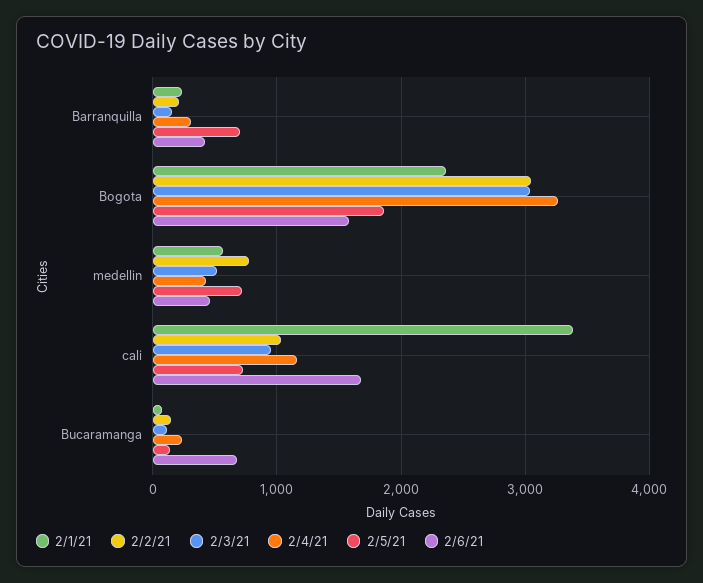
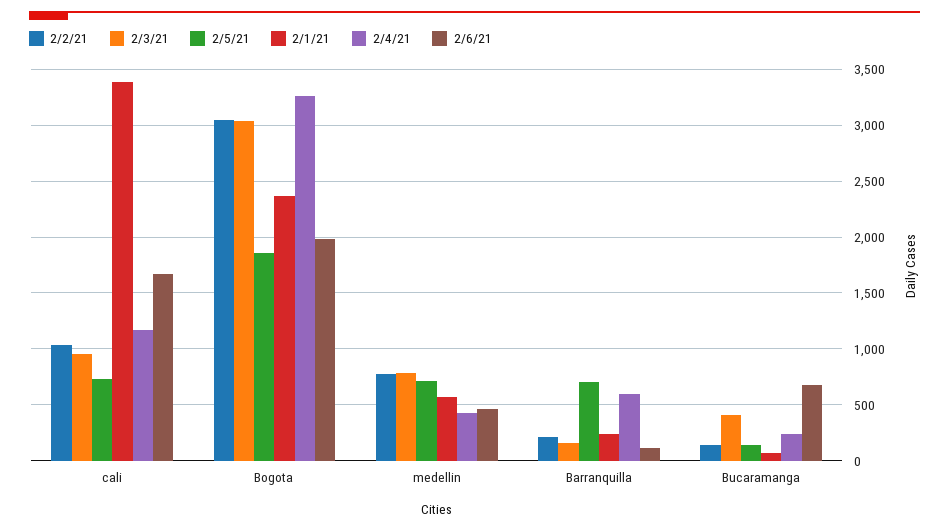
2/4/21, Barranquilla: 300 -> 600
2/6/21, Barranquilla: 400 -> 100
2/6/21, Bogota: 1600 -> 2000
2/3/21, medellin: 500 -> 800
2/3/21, Bucaramanga: 100 -> 400

